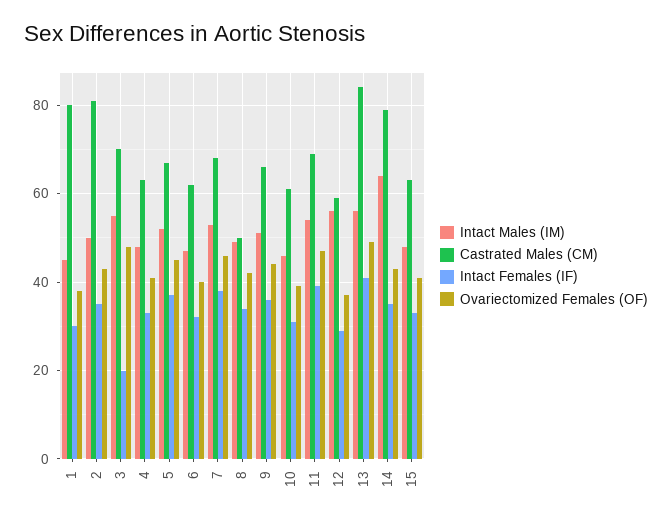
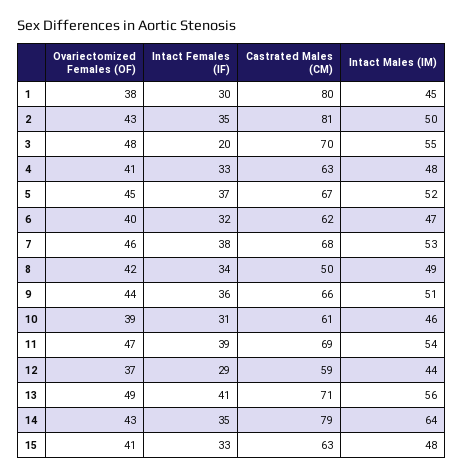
Intact Males (IM), 12: 55 -> 44
Castrated Males (CM), 13: 85 -> 71

